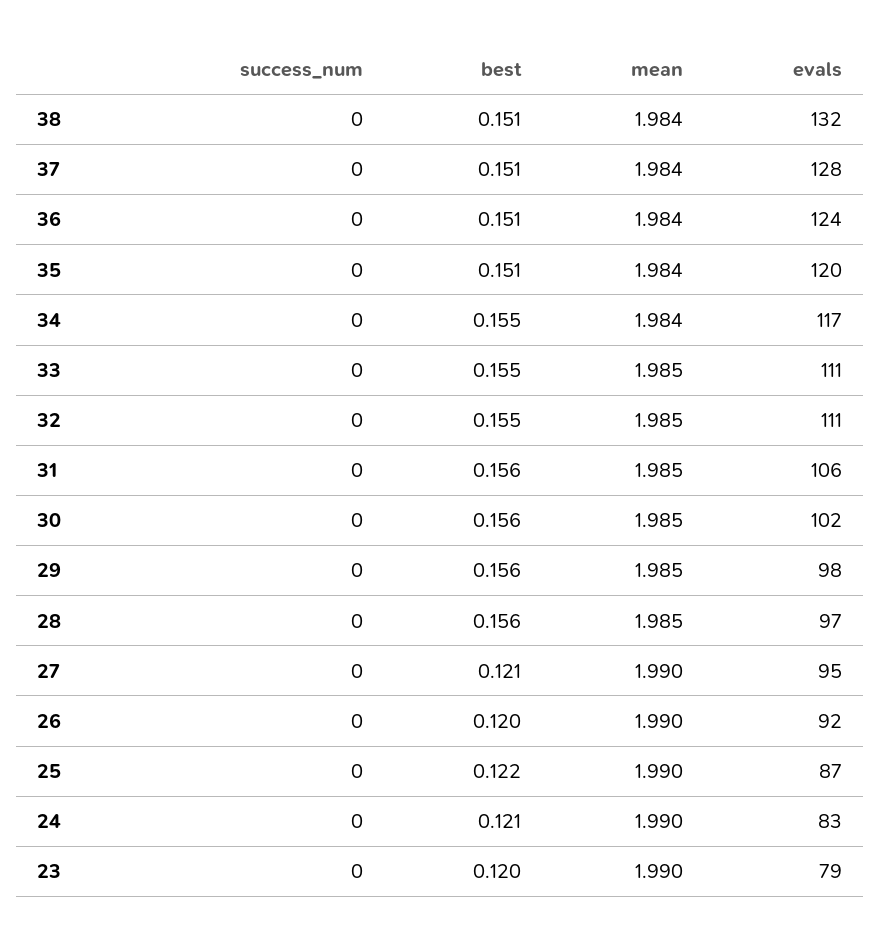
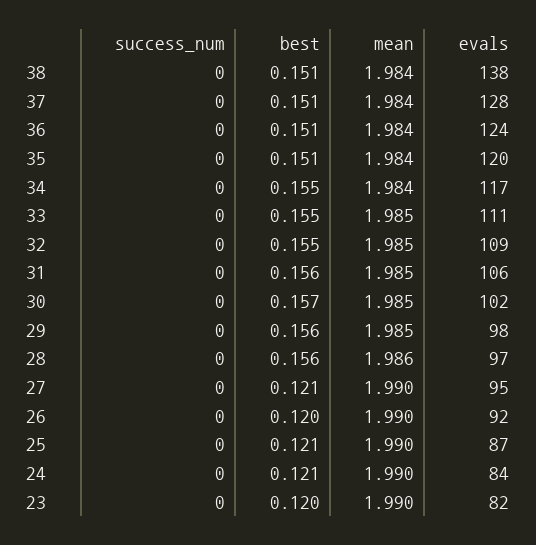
evals, 38: 132 -> 138
evals, 32: 111 -> 109
best, 30: 0.156 -> 0.157
mean, 28: 1.985 -> 1.986
best, 25: 0.122 -> 0.121
evals, 24: 83 -> 84
evals, 23: 79 -> 82

